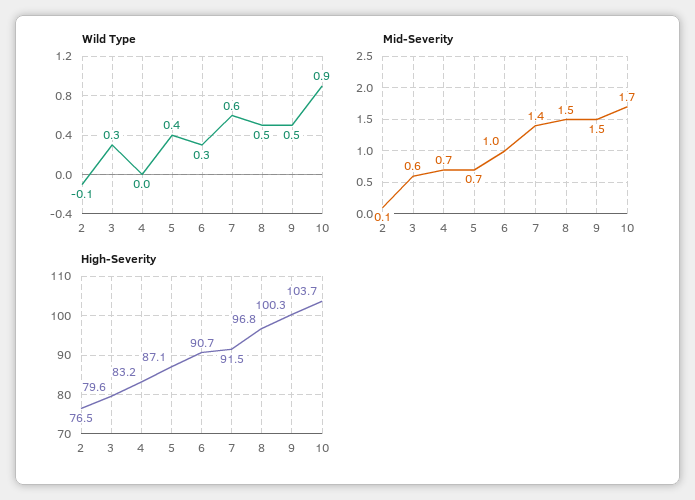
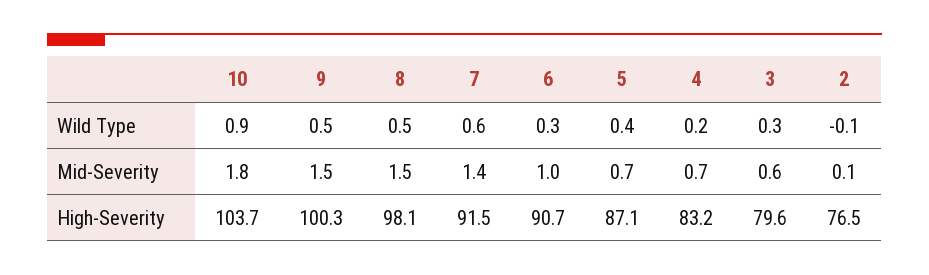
Wild Type, 4: 0 -> 0.2
Mid-Severity, 10: 1.7 -> 1.8
High-Severity, 8: 96.8 -> 98.1

